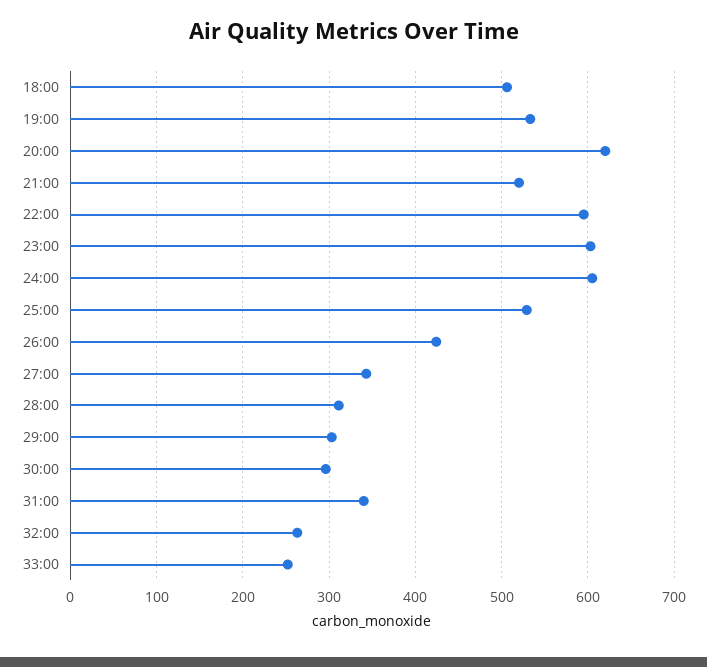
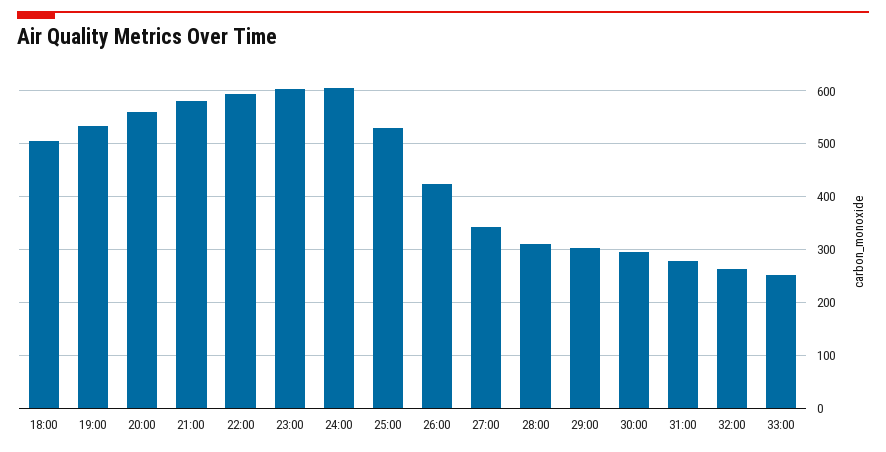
20:00: 620 -> 560
21:00: 520 -> 580
31:00: 340 -> 280

